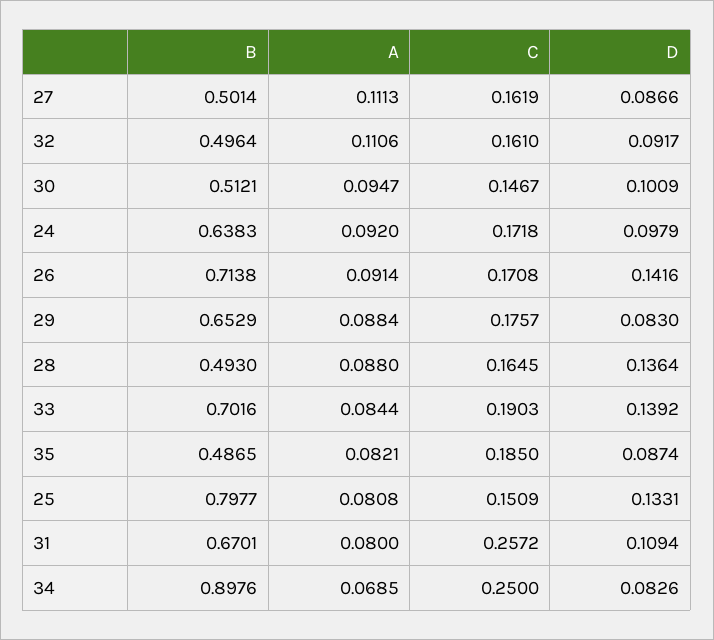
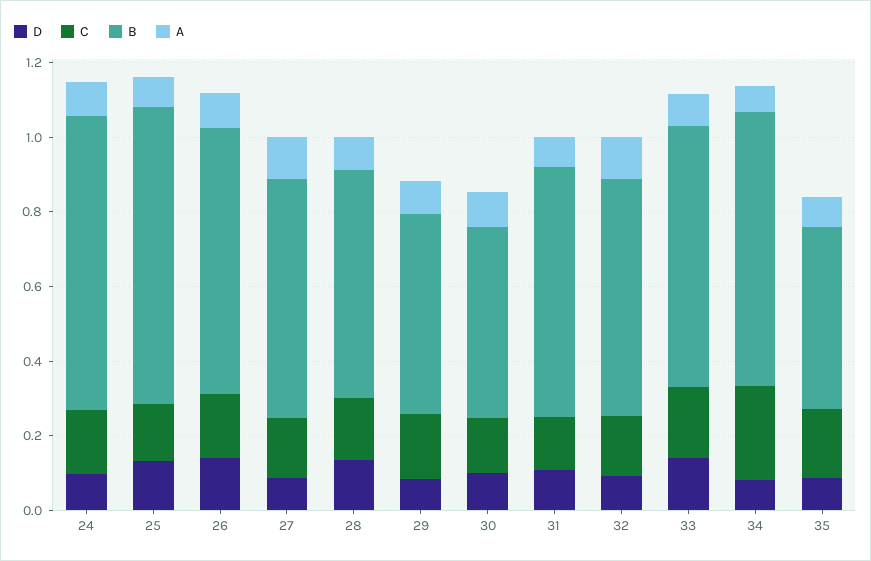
B, 27: 0.5014 -> 0.65
B, 32: 0.4964 -> 0.65
B, 24: 0.6383 -> 0.8
B, 29: 0.6529 -> 0.55
B, 28: 0.493 -> 0.6
C, 31: 0.2572 -> 0.15
B, 34: 0.8976 -> 0.75

